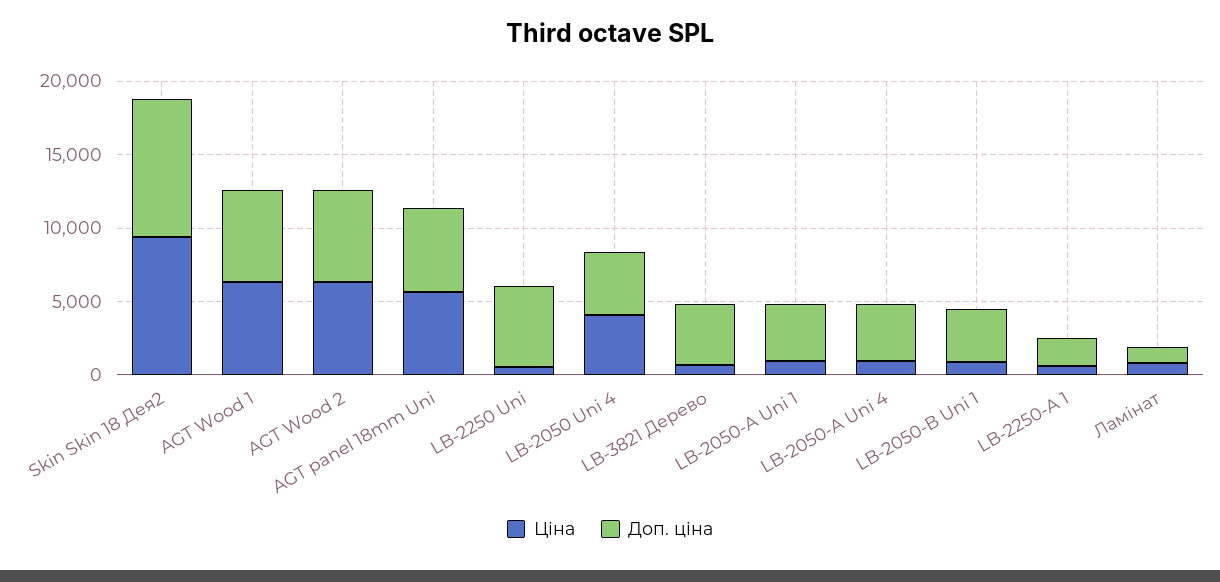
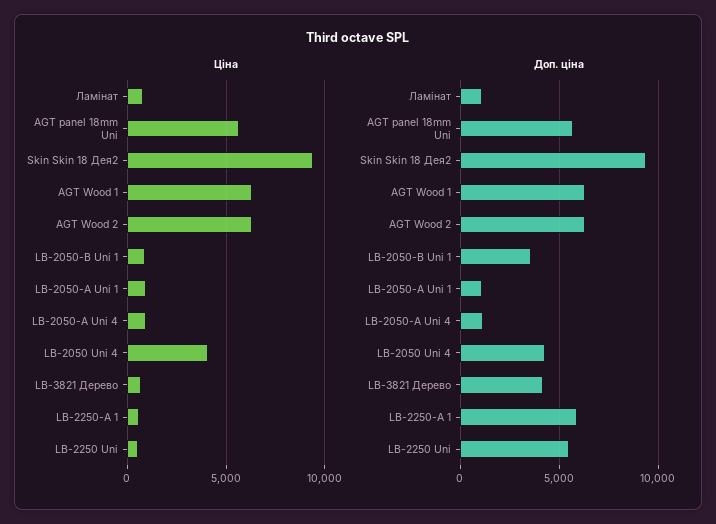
Доп. ціна, LB-2050-А Uni 1: 4000 -> 1000
Доп. ціна, LB-2050-А Uni 4: 4000 -> 1000
Доп. ціна, LB-2250-А 1: 2000 -> 6000

